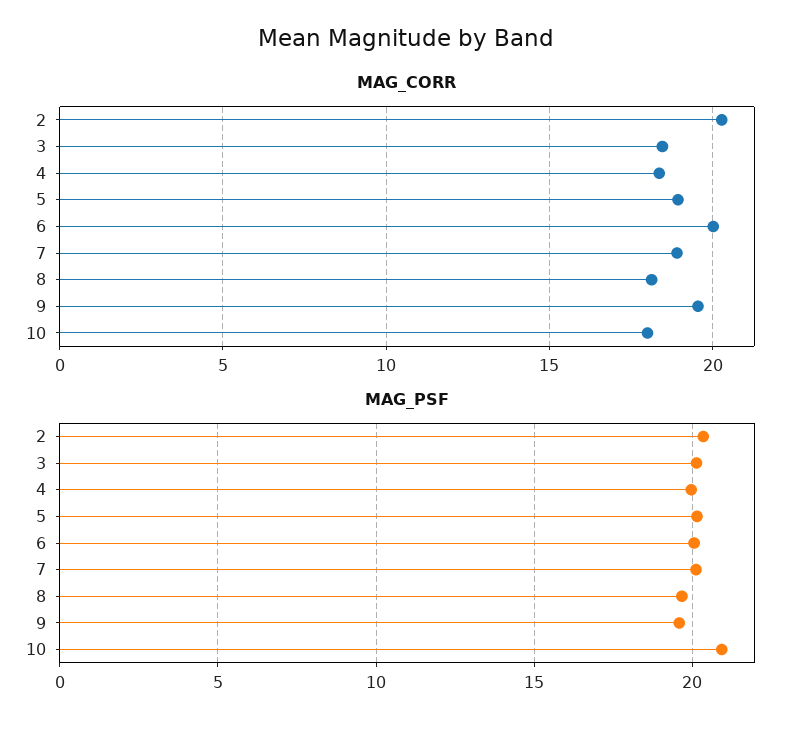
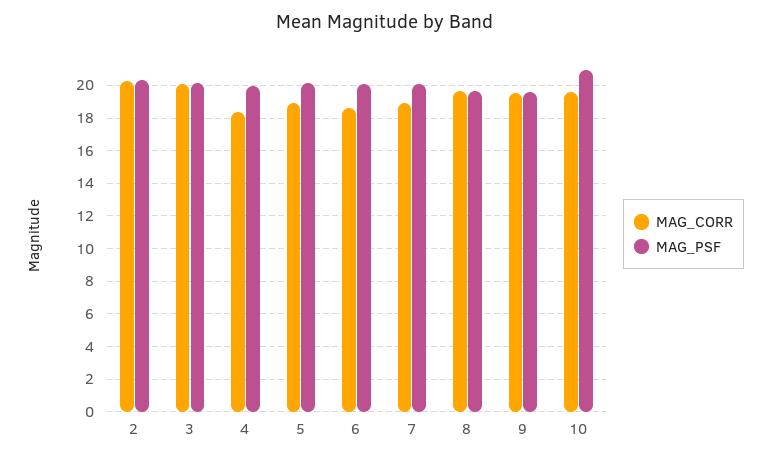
MAG_CORR, 3: 18.5 -> 20
MAG_CORR, 6: 20 -> 18.5
MAG_CORR, 8: 18 -> 19.5
MAG_CORR, 10: 18 -> 19.5

